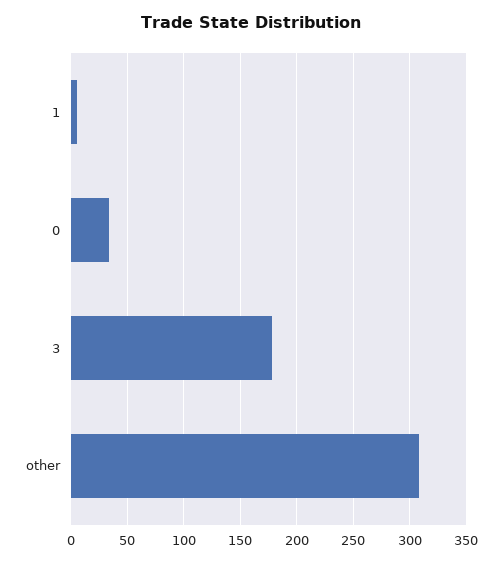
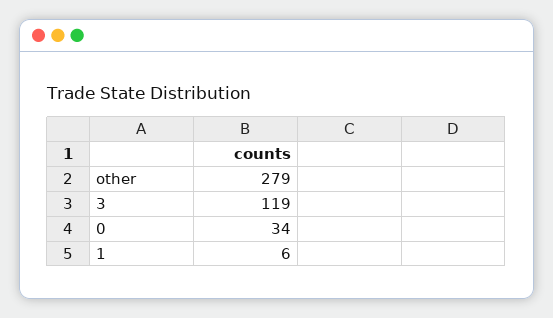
3: 180 -> 119
other: 310 -> 279

